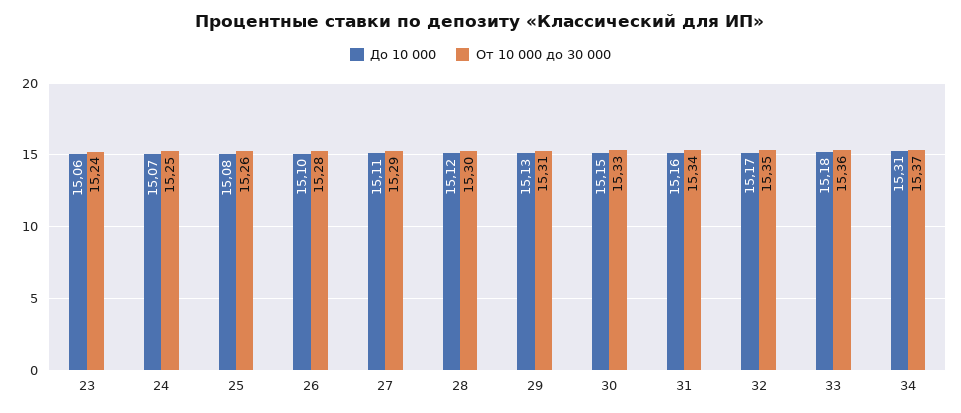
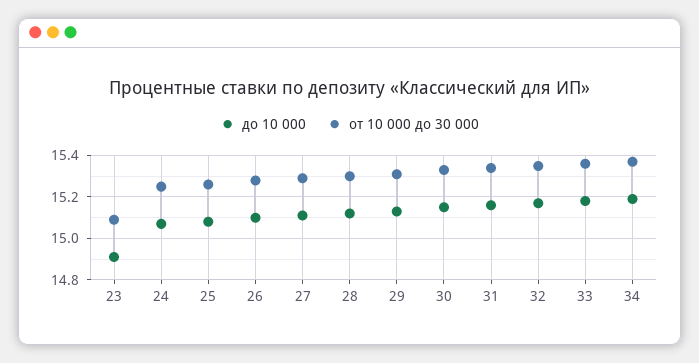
До 10 000, 23: 15.06 -> 14.9
От 10 000 до 30 000, 23: 15.24 -> 15.1
До 10 000, 34: 15.31 -> 15.2

